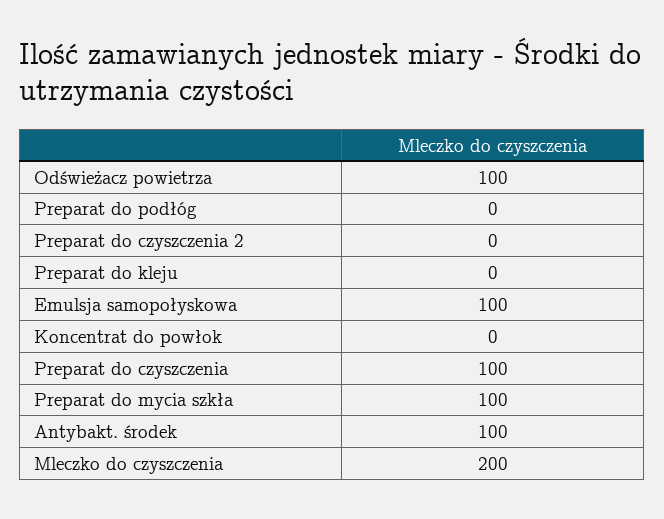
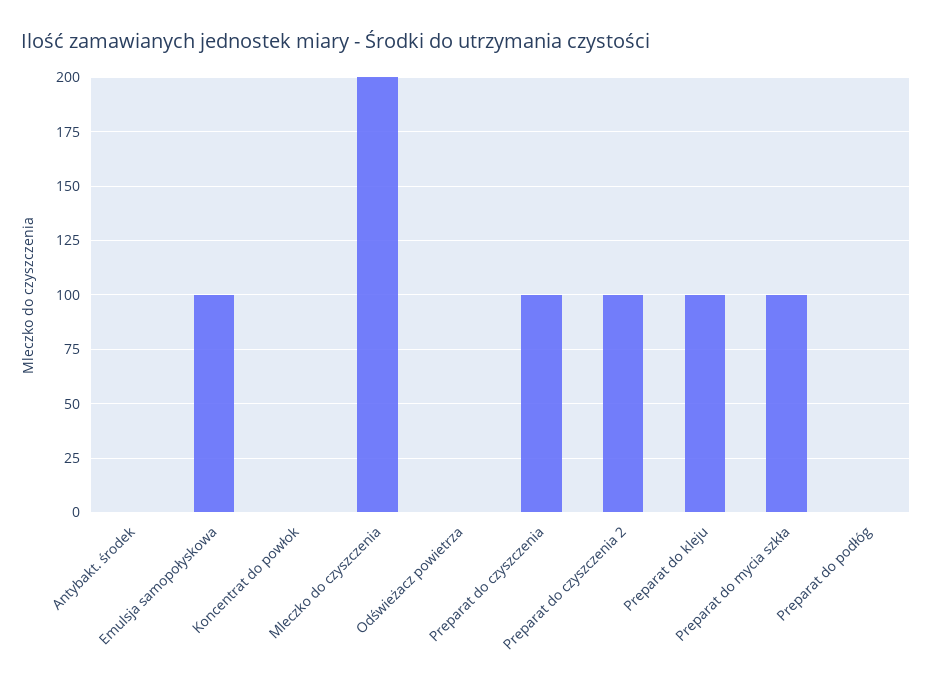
Odświeżacz powietrza: 100 -> 0
Preparat do czyszczenia 2: 0 -> 100
Preparat do kleju: 0 -> 100
Antybakt. środek: 100 -> 0

